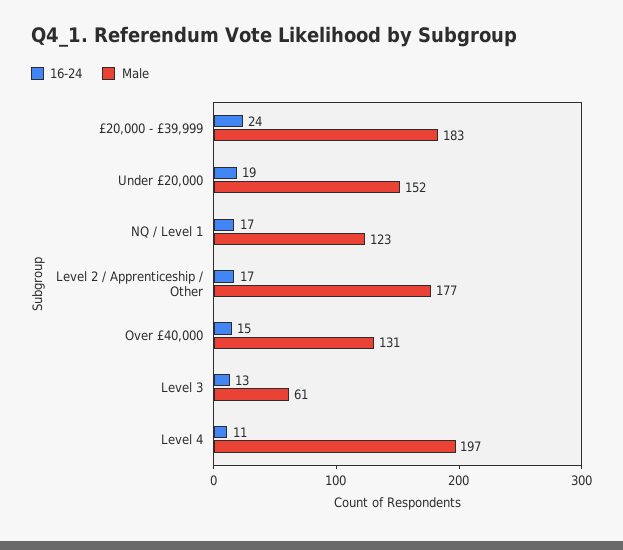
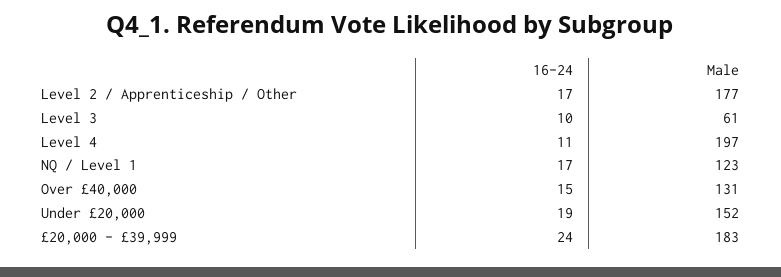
16-24, Level 3: 13 -> 10

